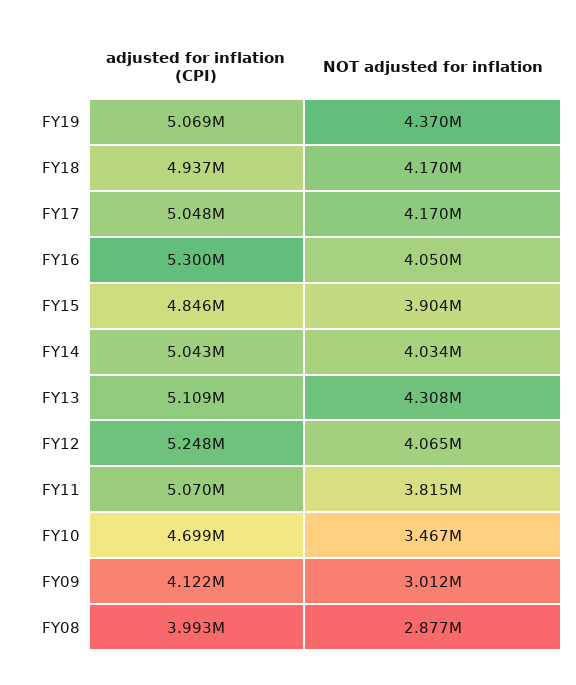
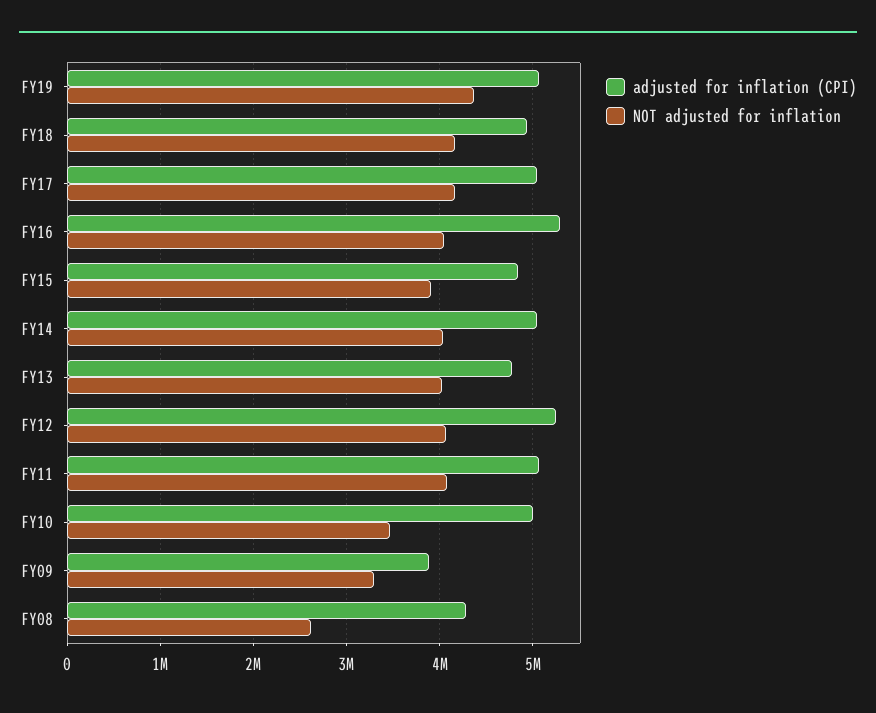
adjusted for inflation (CPI), FY13: 5109000 -> 4800000
NOT adjusted for inflation, FY13: 4308000 -> 4000000
NOT adjusted for inflation, FY11: 3815000 -> 4100000
adjusted for inflation (CPI), FY10: 4699000 -> 5000000
adjusted for inflation (CPI), FY09: 4122000 -> 3900000
NOT adjusted for inflation, FY09: 3012000 -> 3300000
adjusted for inflation (CPI), FY08: 3993000 -> 4300000
NOT adjusted for inflation, FY08: 2877000 -> 2600000

